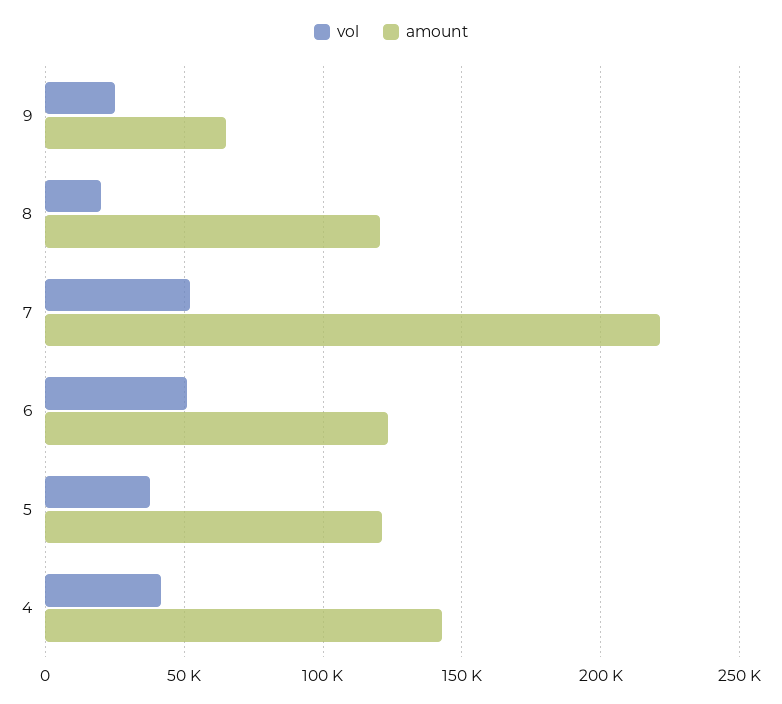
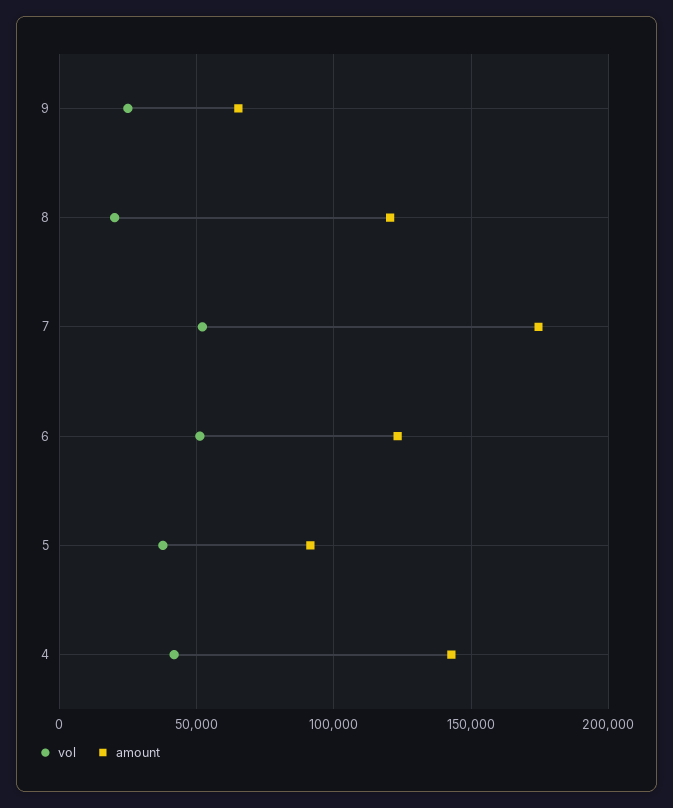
amount, 7: 220000 -> 175000
amount, 5: 120000 -> 90000

